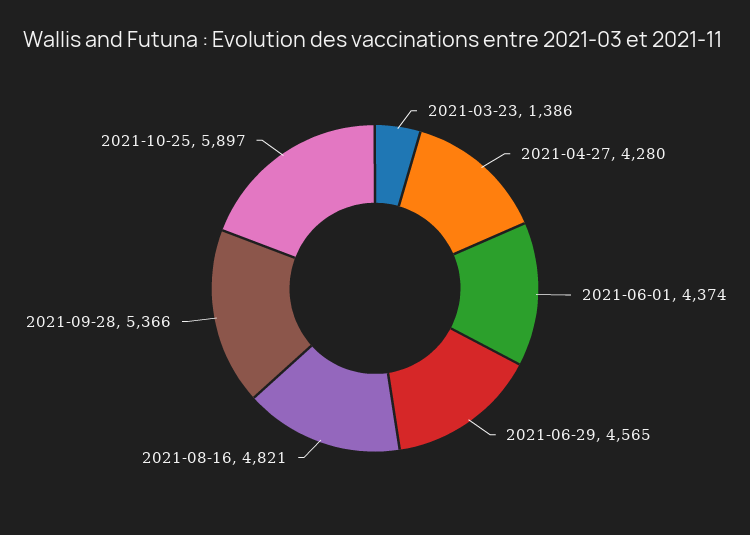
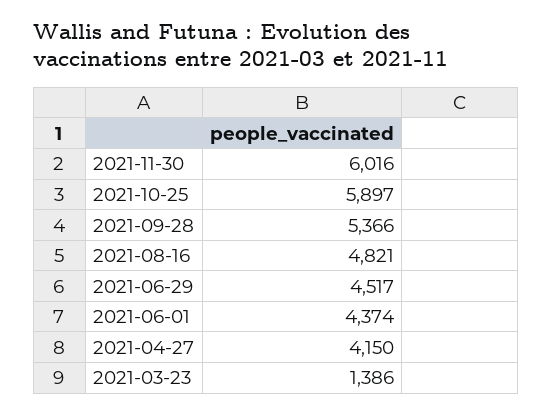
2021-04-27: 4280 -> 4150
2021-06-29: 4565 -> 4517
2021-11-30: none -> 6016

